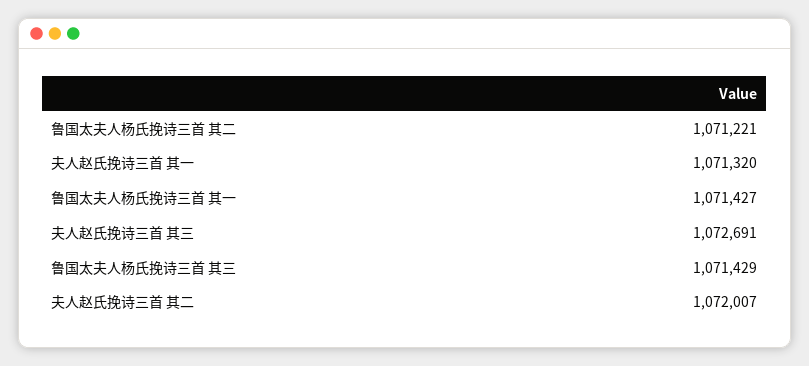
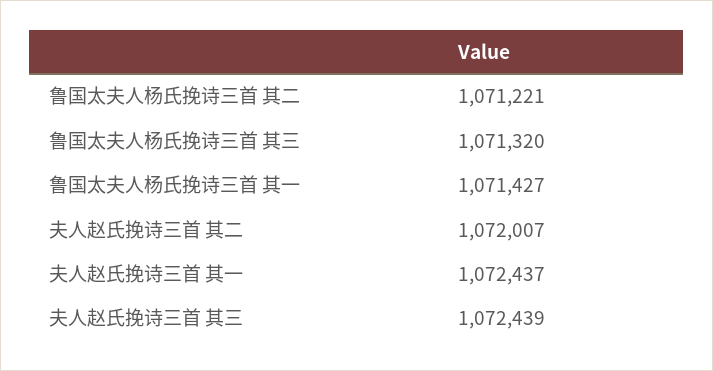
夫人赵氏挽诗三首 其一: 1071320 -> 1072437
夫人赵氏挽诗三首 其三: 1072691 -> 1072439
鲁国太夫人杨氏挽诗三首 其三: 1071429 -> 1071320

